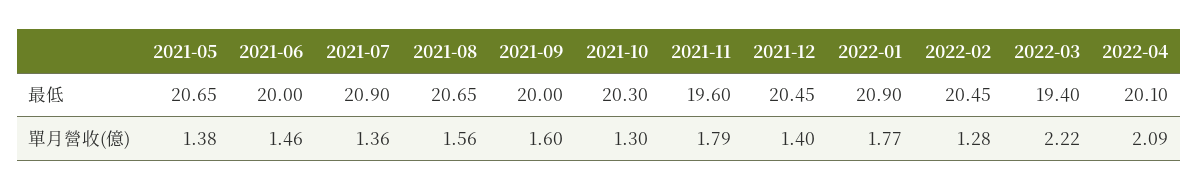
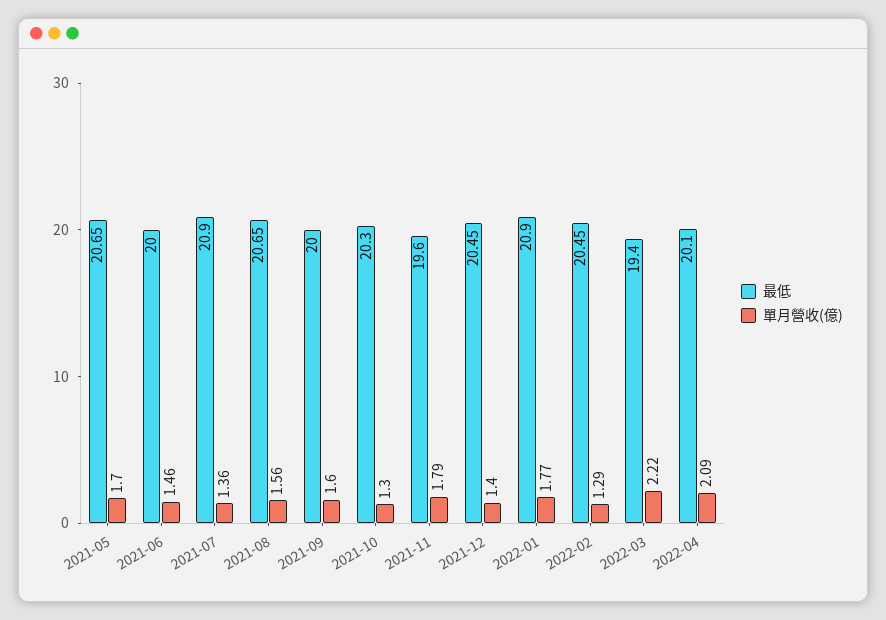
單月營收(億), 2021-05: 1.38 -> 1.7
單月營收(億), 2022-02: 1.28 -> 1.29

